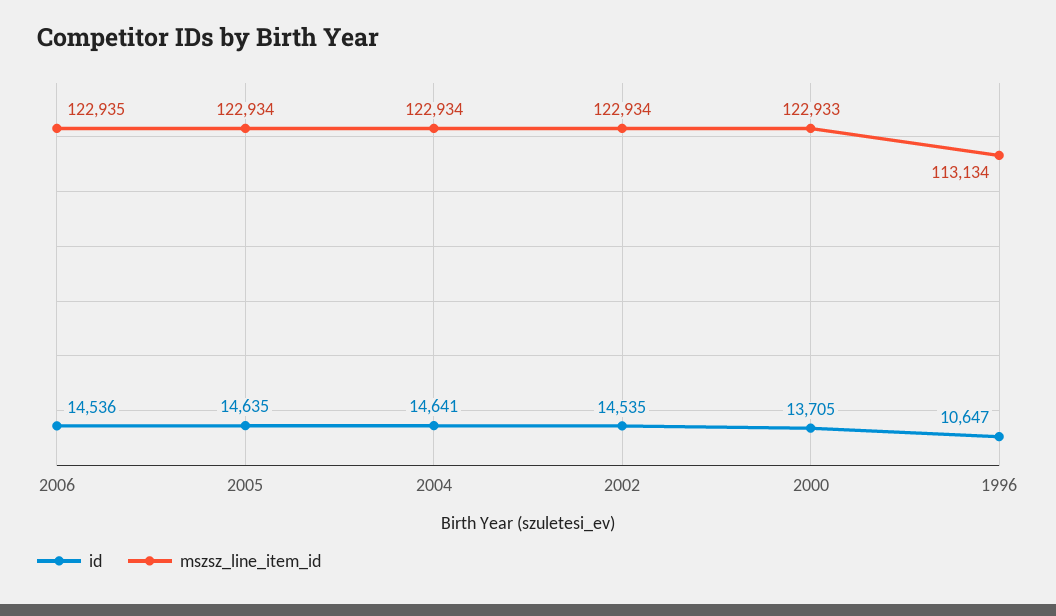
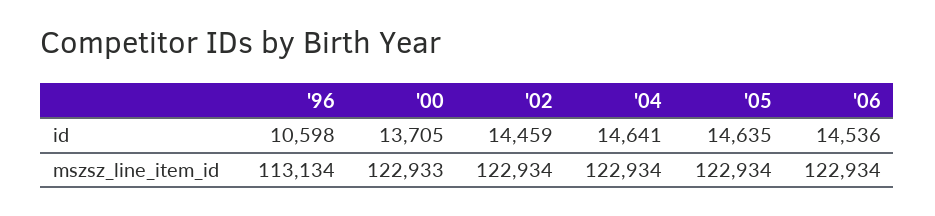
mszsz_line_item_id, 2006: 122935 -> 122934
id, 2002: 14535 -> 14459
id, 1996: 10647 -> 10598

